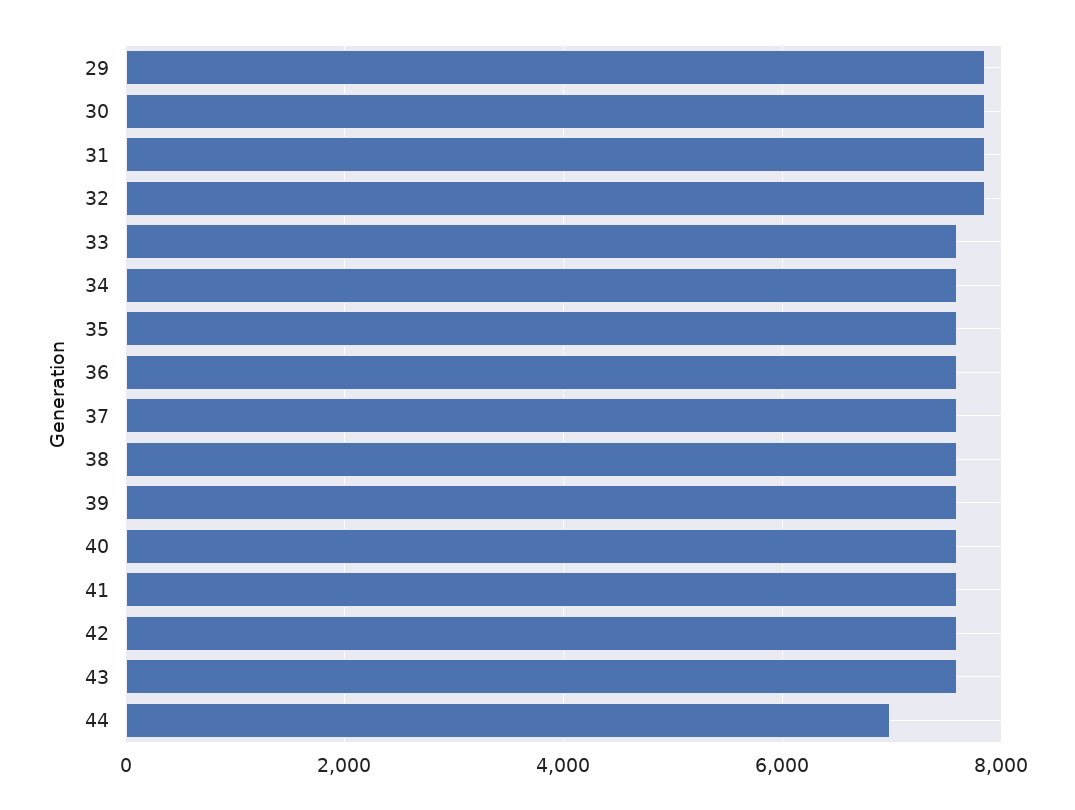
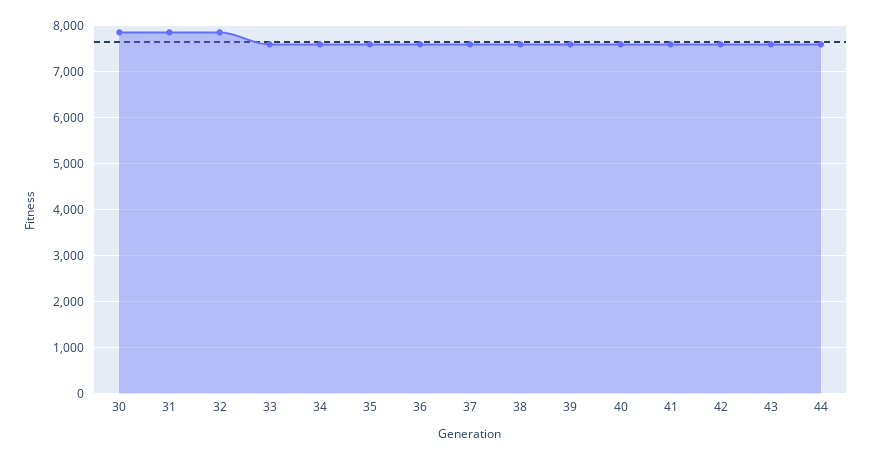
29: 7800 -> none
44: 7000 -> 7600

